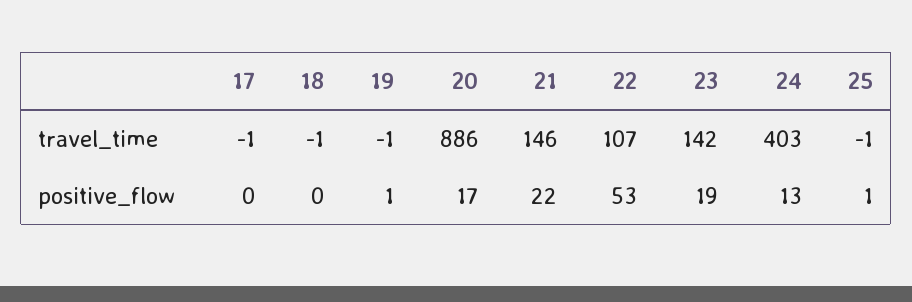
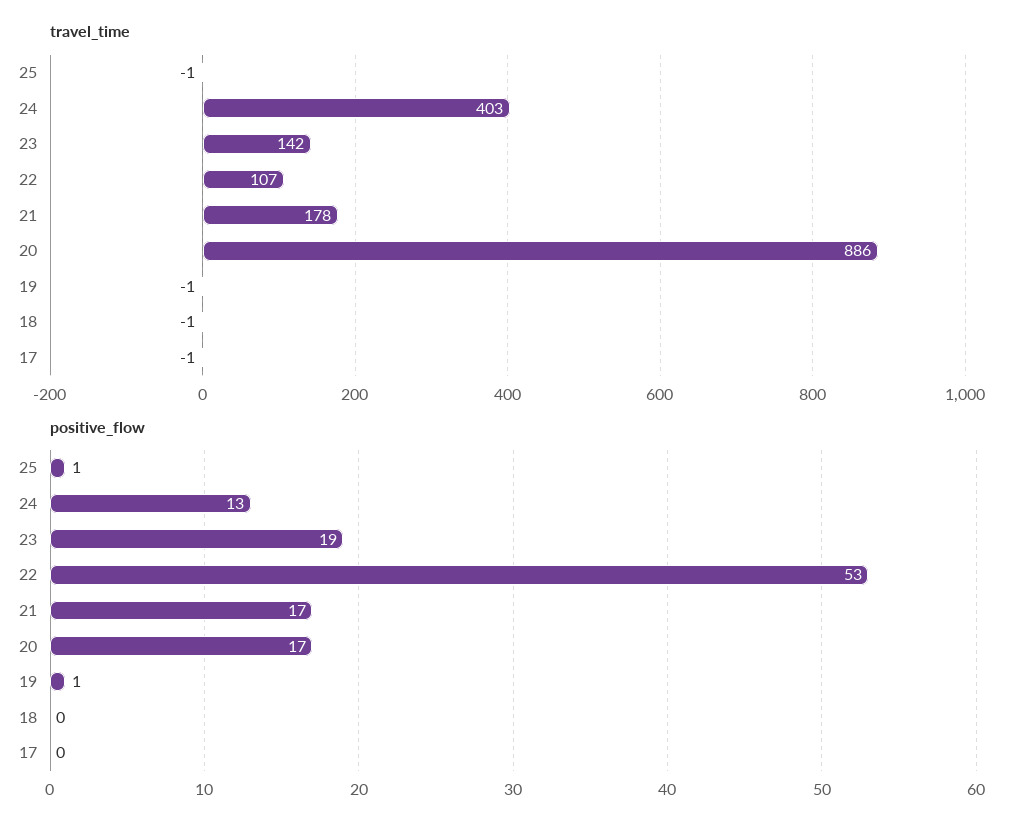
travel_time, 21: 146 -> 178
positive_flow, 21: 22 -> 17

